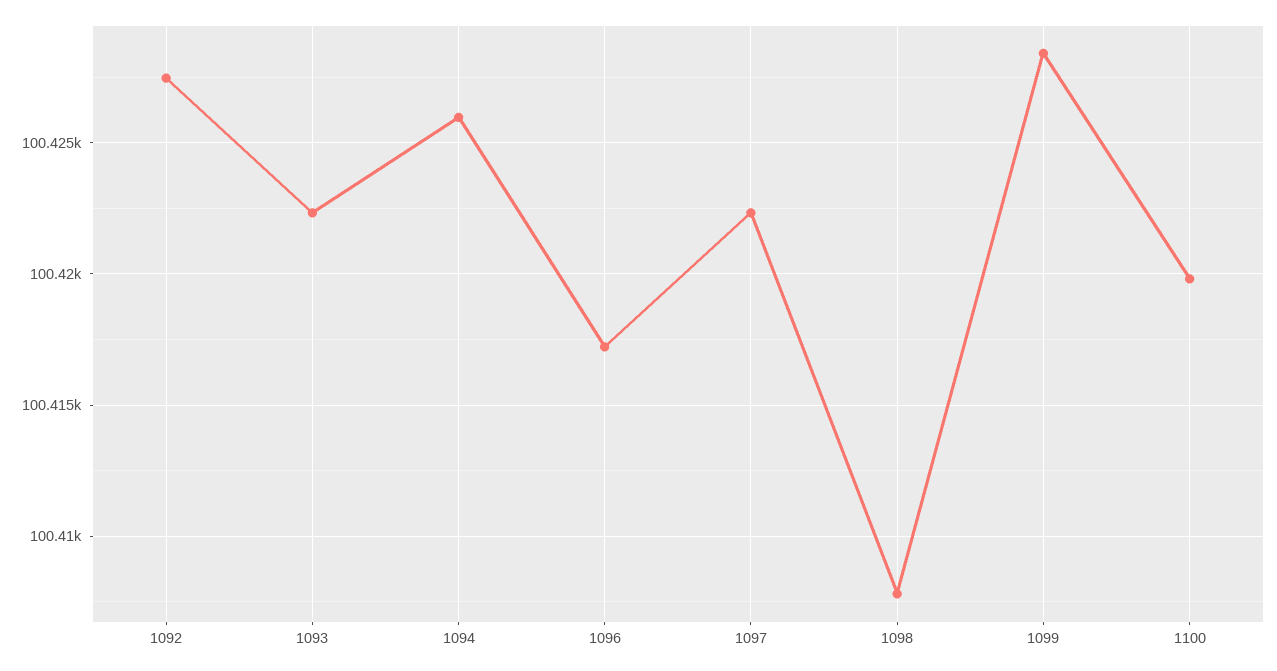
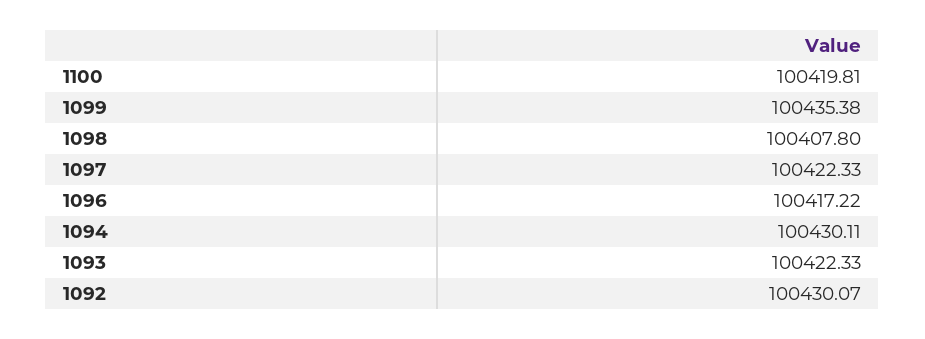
1092: 100427.5 -> 100430.07
1094: 100426 -> 100430.11
1099: 100428.5 -> 100435.38

